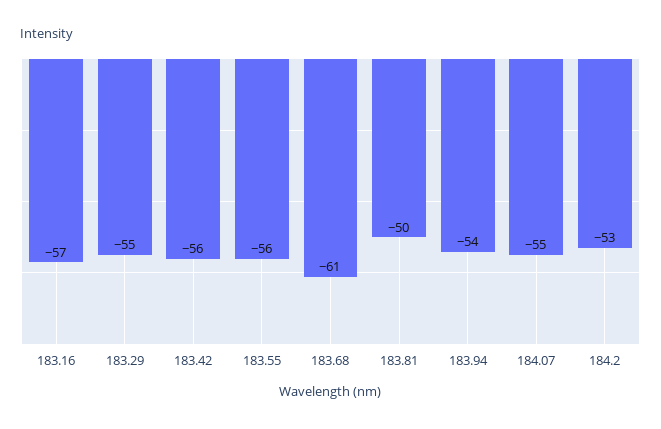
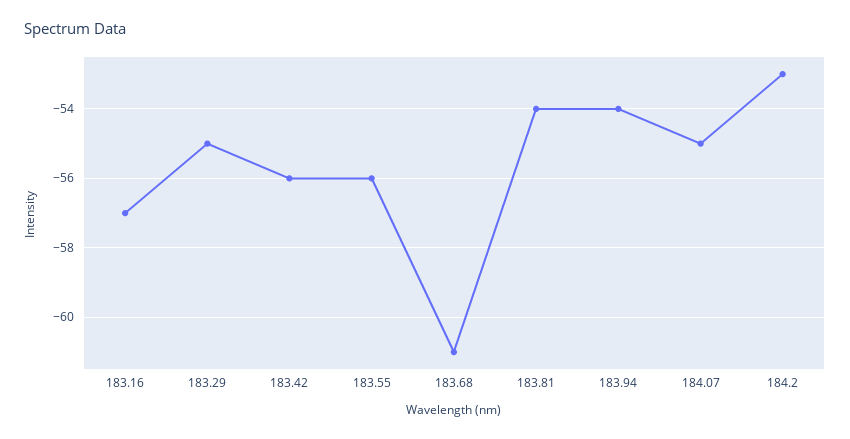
183.81: -50 -> -54

